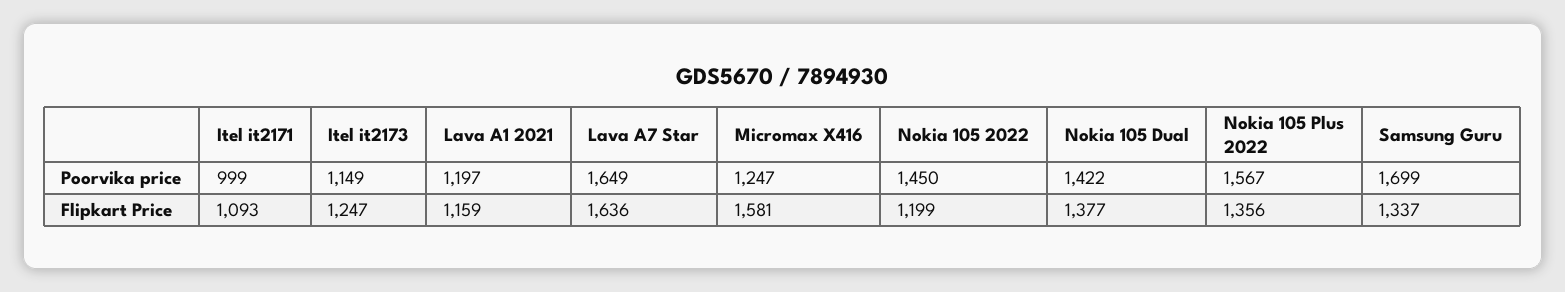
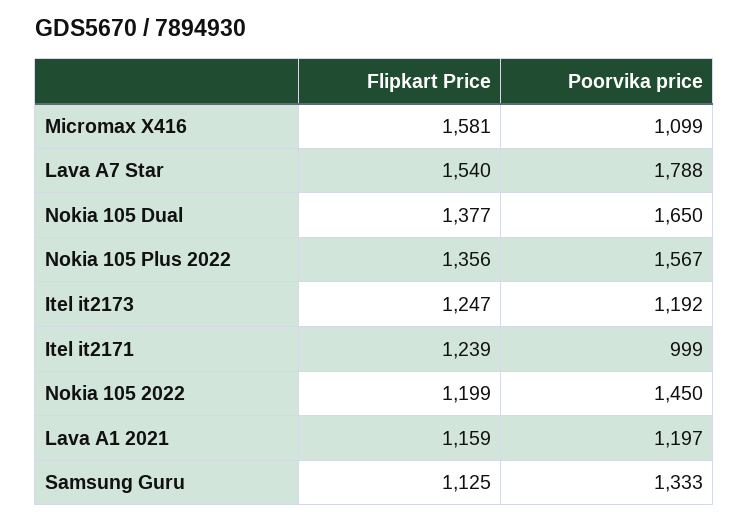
Itel it2173, Poorvika price: 1149 -> 1192
Lava A7 Star, Poorvika price: 1649 -> 1788
Micromax X416, Poorvika price: 1247 -> 1099
Nokia 105 Dual, Poorvika price: 1422 -> 1650
Samsung Guru, Poorvika price: 1699 -> 1333
Itel it2171, Flipkart Price: 1093 -> 1239
Lava A7 Star, Flipkart Price: 1636 -> 1540
Samsung Guru, Flipkart Price: 1337 -> 1125

